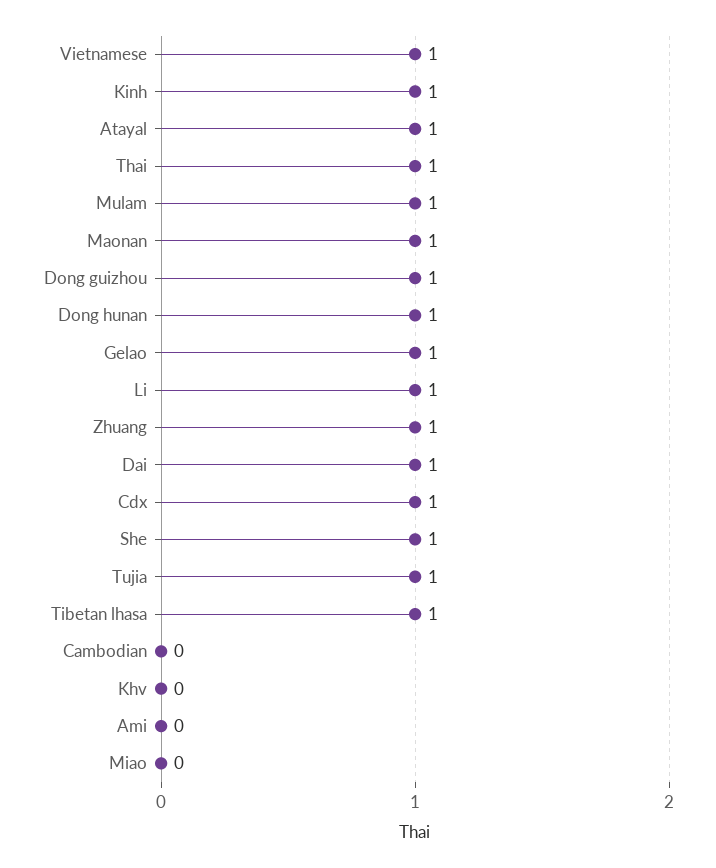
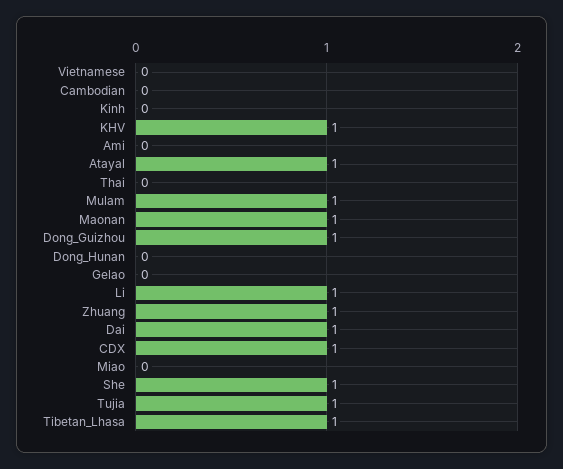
Vietnamese: 1 -> 0
Kinh: 1 -> 0
Thai: 1 -> 0
Dong hunan: 1 -> 0
Gelao: 1 -> 0
Khv: 0 -> 1

